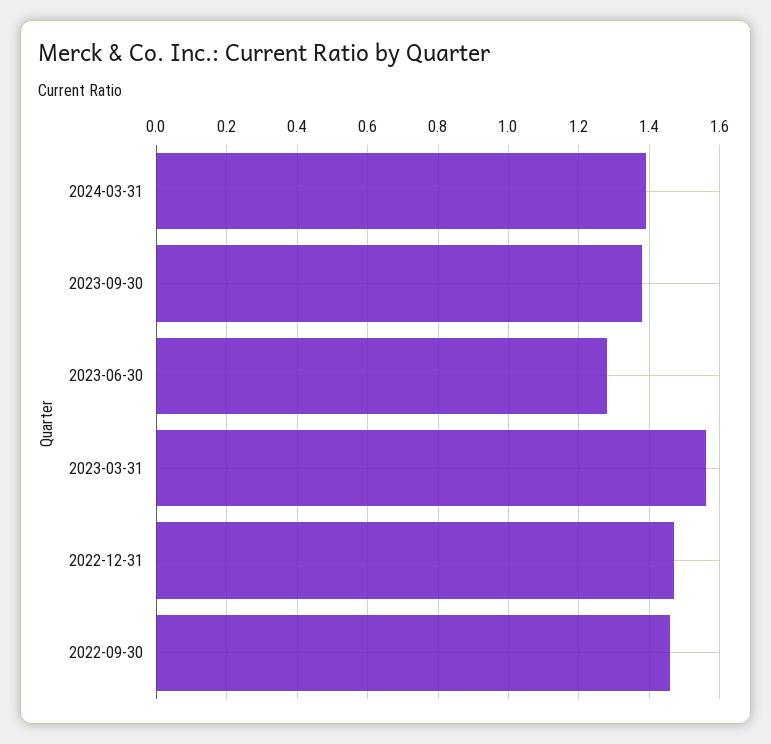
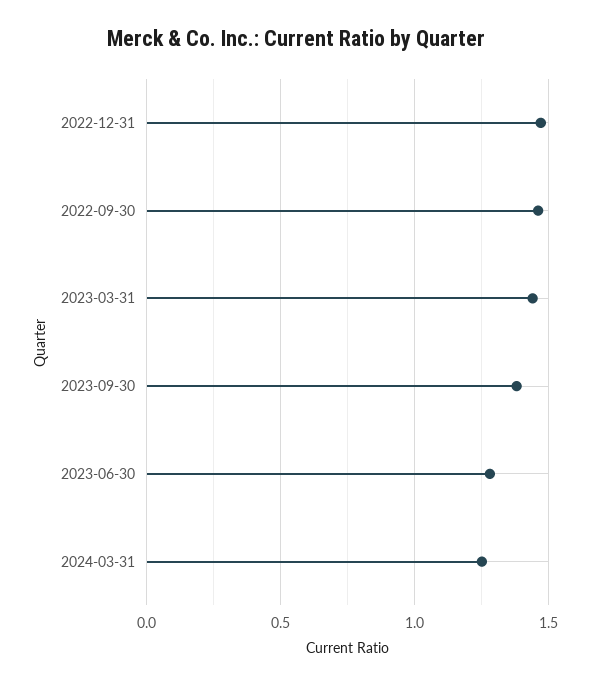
2024-03-31: 1.4 -> 1.25
2023-03-31: 1.55 -> 1.45

